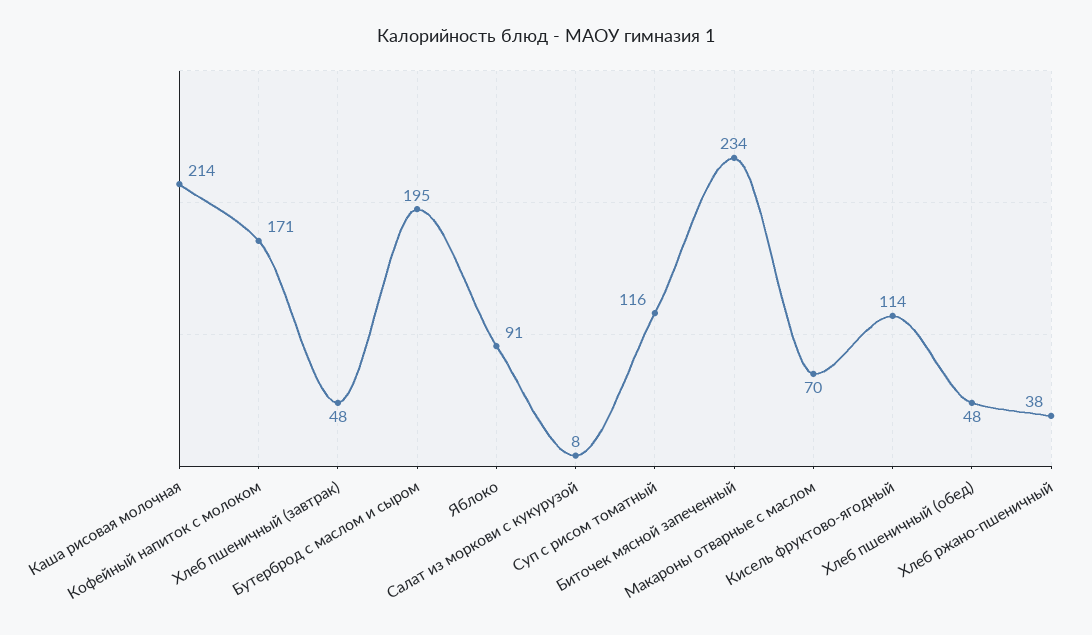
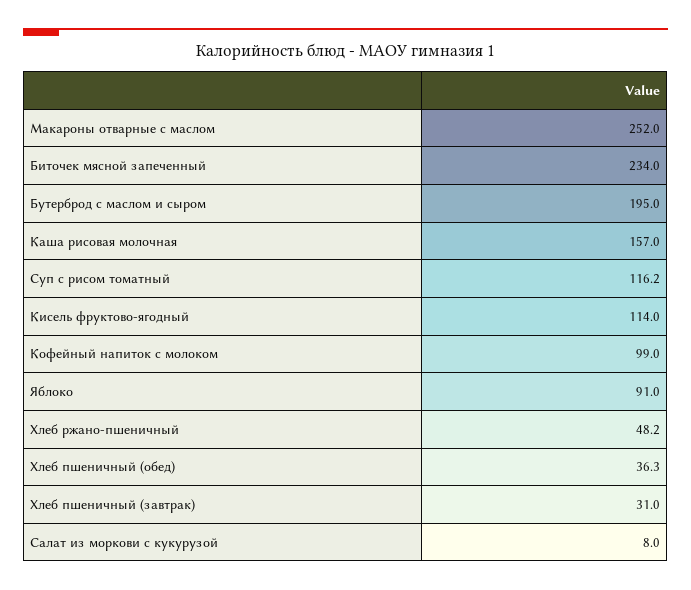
Каша рисовая молочная: 214 -> 157
Кофейный напиток с молоком: 171 -> 99
Хлеб пшеничный (завтрак): 48 -> 31
Макароны отварные с маслом: 70 -> 252
Хлеб пшеничный (обед): 48 -> 36.3
Хлеб ржано-пшеничный: 38 -> 48.2

